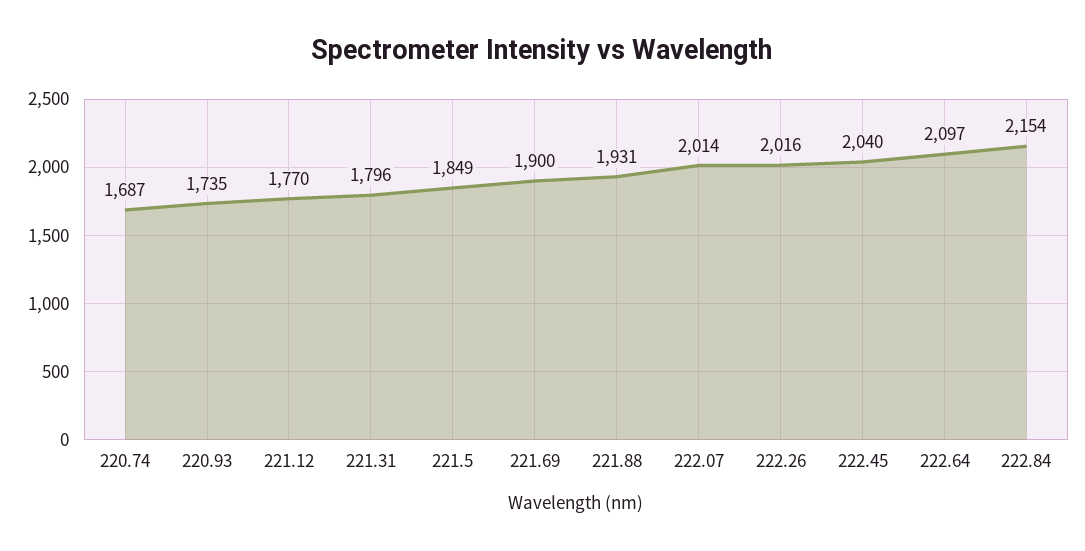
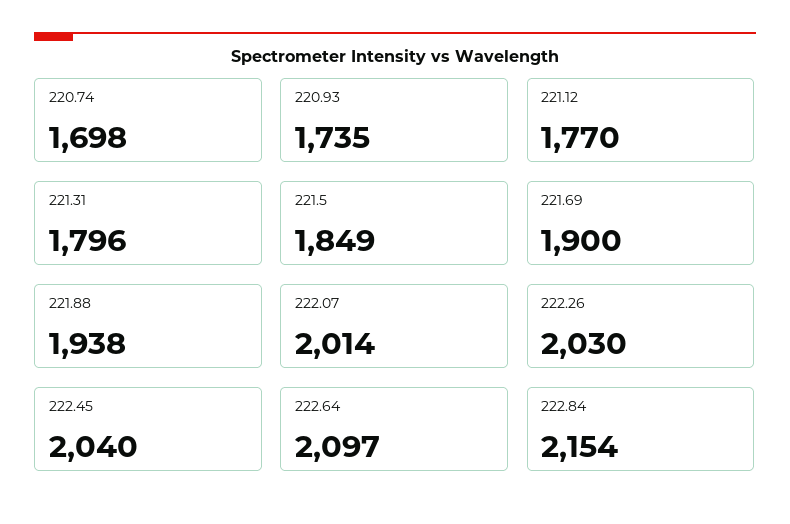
220.74: 1687 -> 1698
221.88: 1931 -> 1938
222.26: 2016 -> 2030

